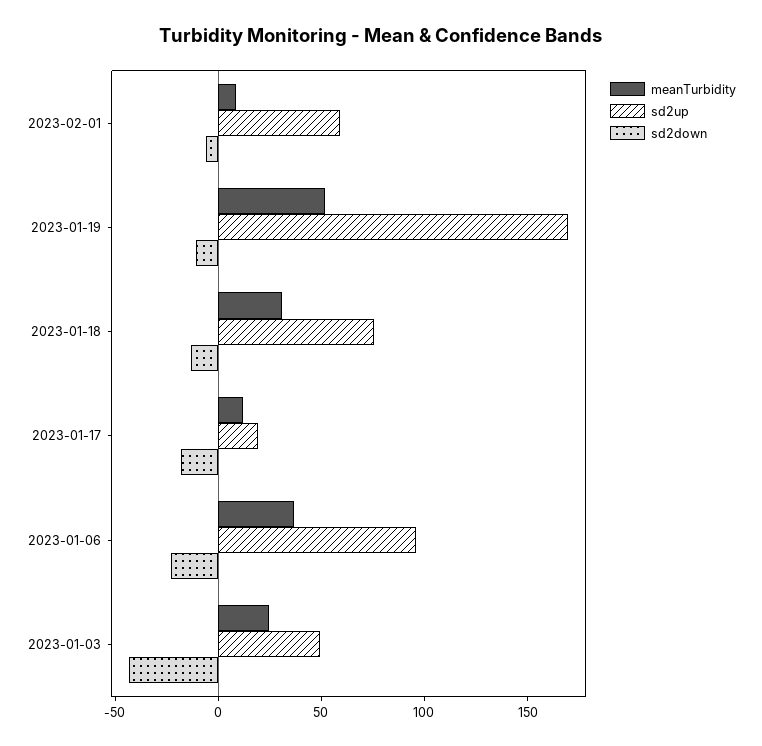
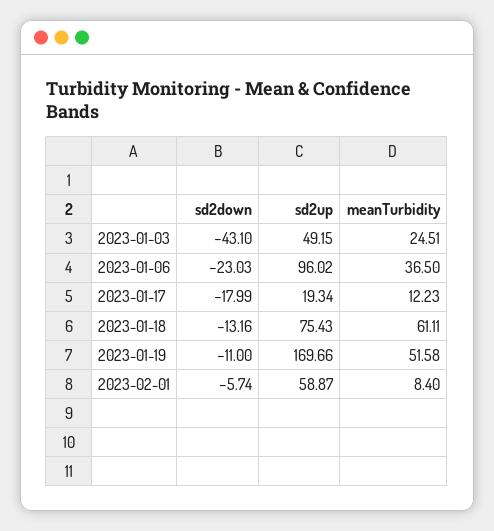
meanTurbidity, 2023-01-18: 30 -> 61.11

